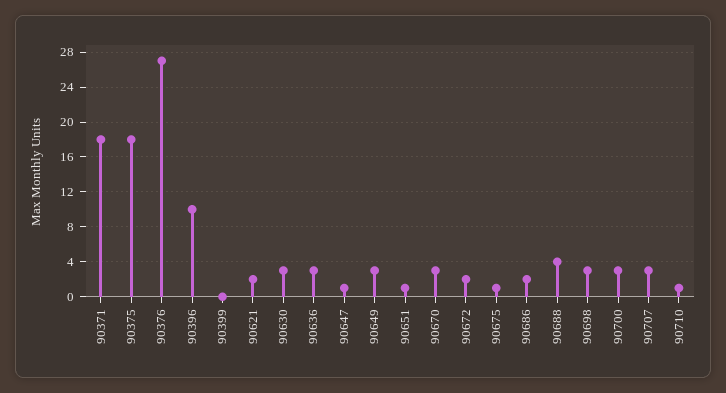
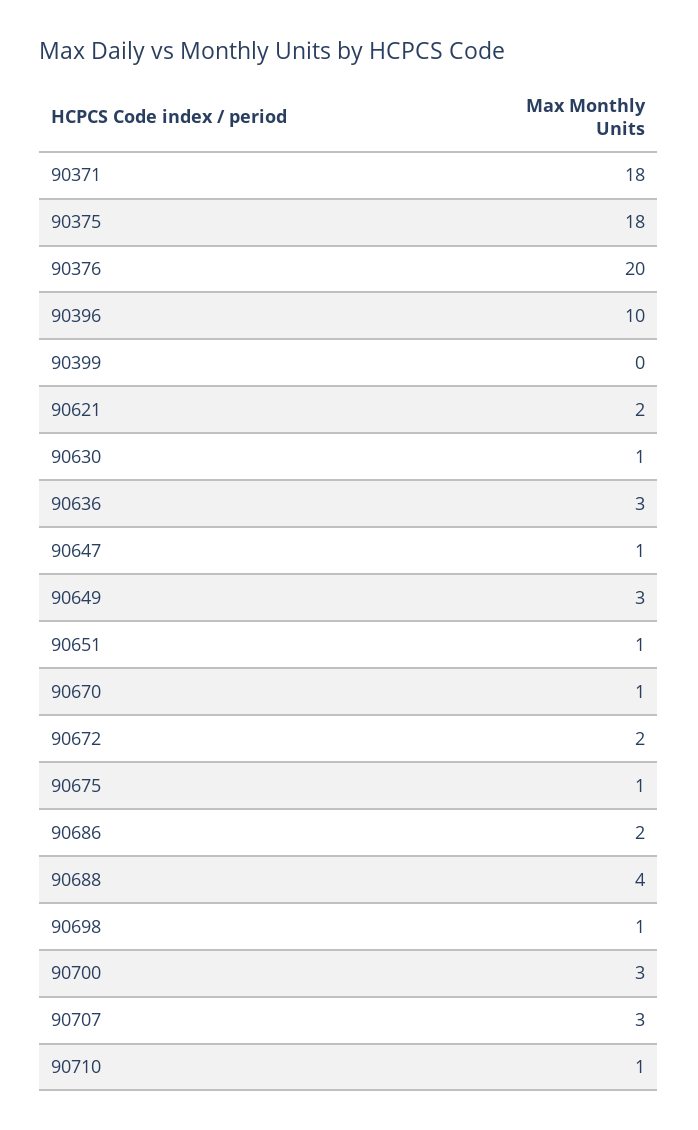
90376: 27 -> 20
90630: 3 -> 1
90670: 3 -> 1
90698: 3 -> 1

